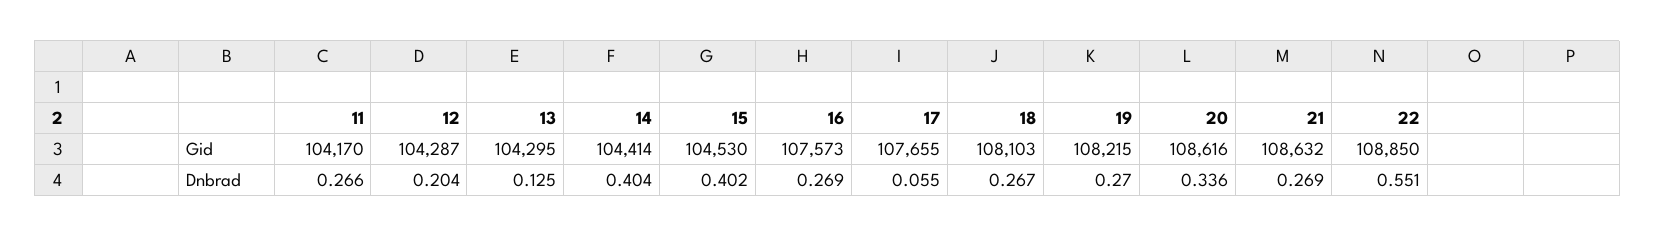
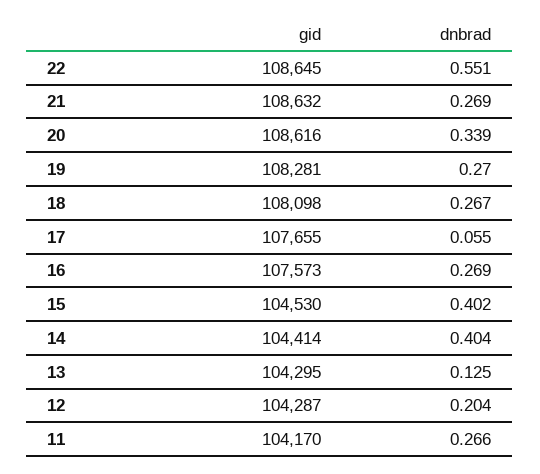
18, Gid: 108103 -> 108098
19, Gid: 108215 -> 108281
22, Gid: 108850 -> 108645
20, Dnbrad: 0.336 -> 0.339

